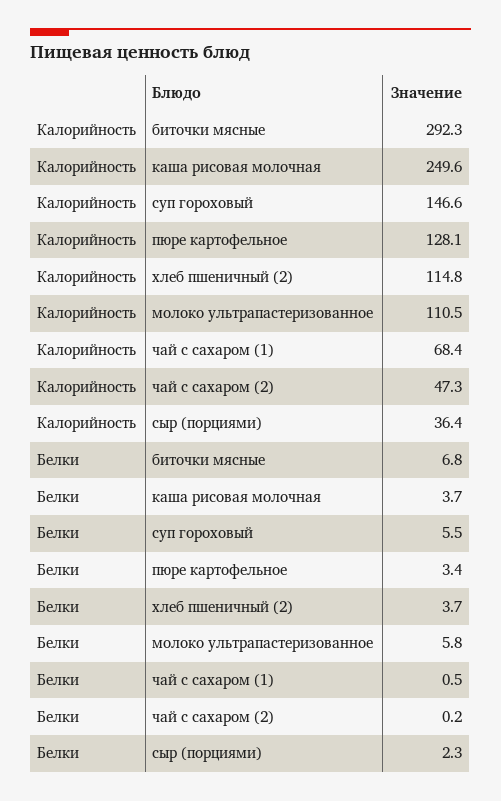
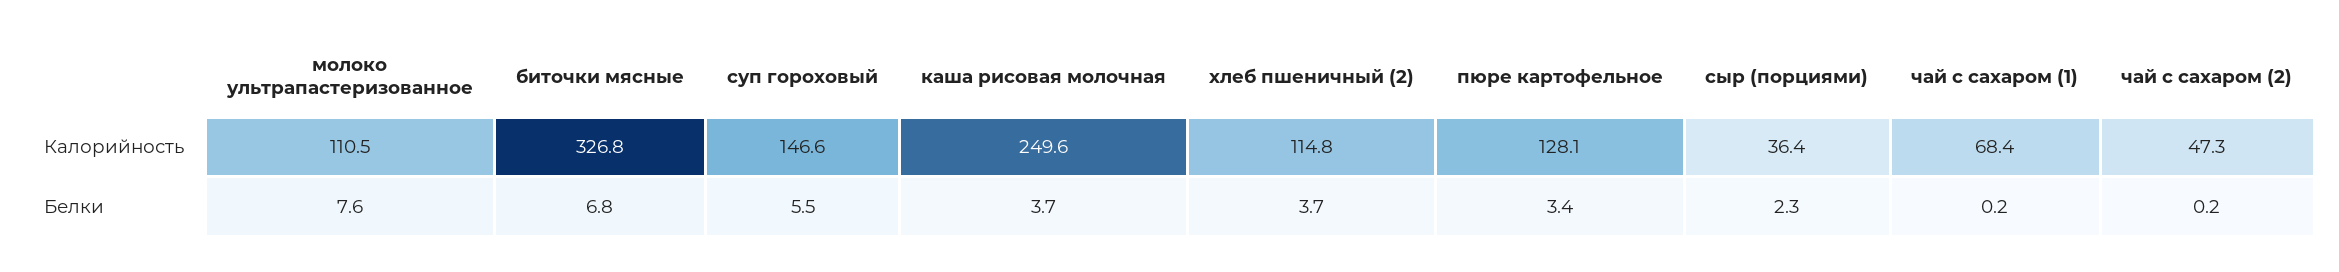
Калорийность, биточки мясные: 292.3 -> 326.8
Белки, молоко ультрапастеризованное: 5.8 -> 7.6
Белки, чай с сахаром (1): 0.5 -> 0.2

